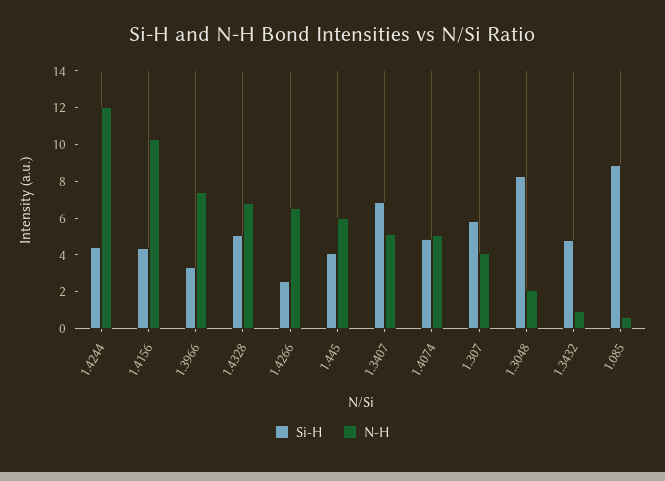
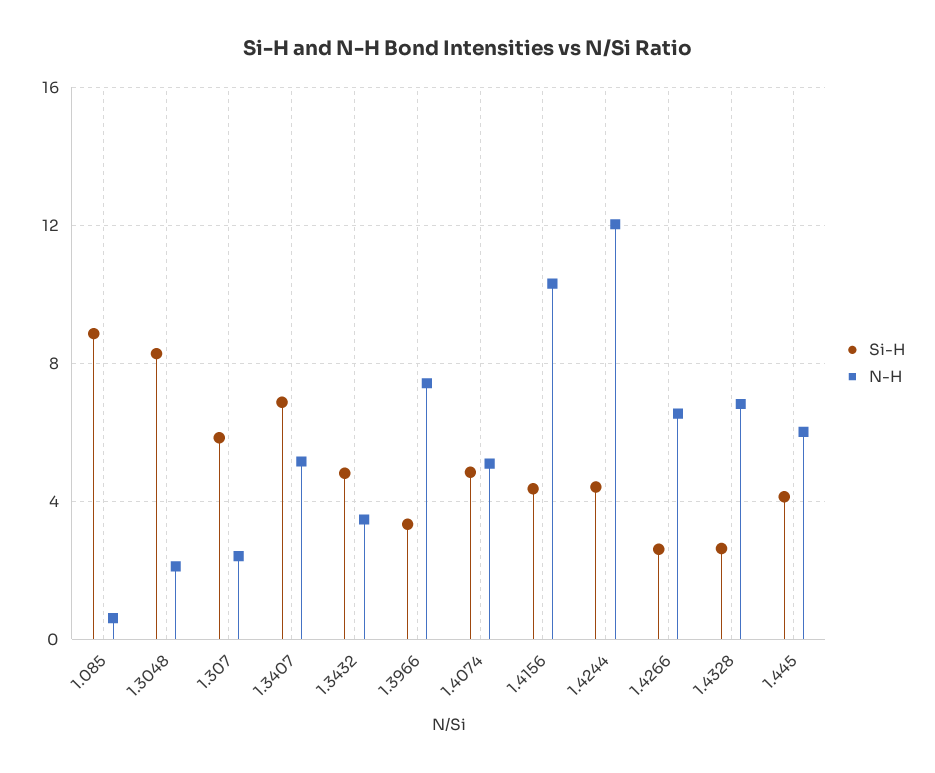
Si-H, 1.4328: 5 -> 2.5
N-H, 1.307: 4 -> 2.5
N-H, 1.3432: 1 -> 3.5

